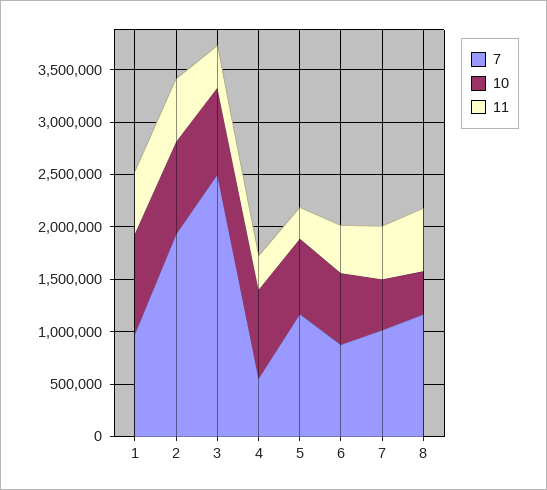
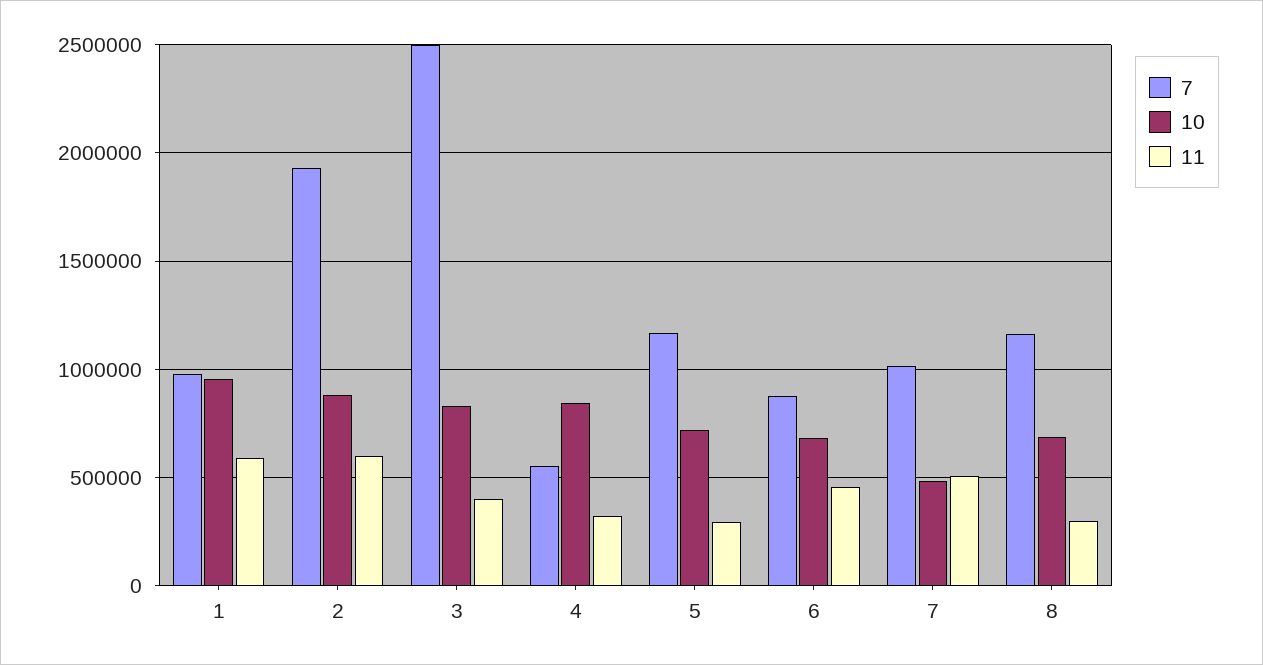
10, 8: 400000 -> 700000
11, 8: 600000 -> 300000

